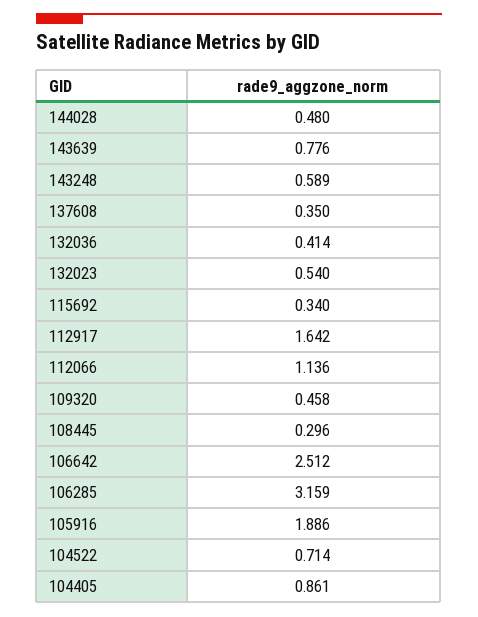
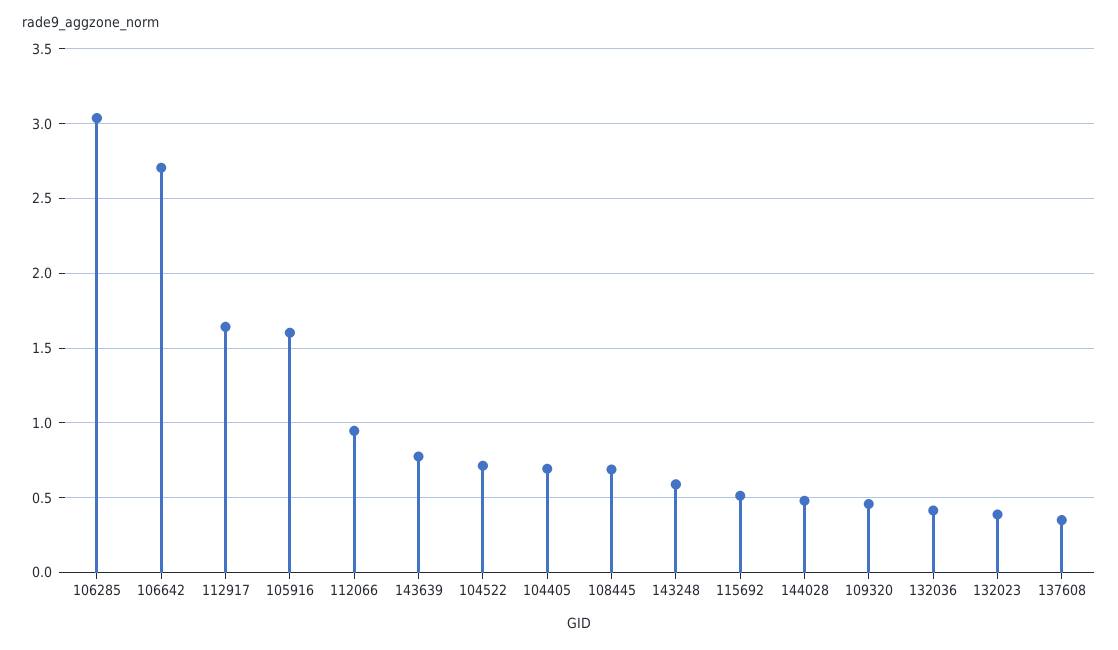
132023: 0.54 -> 0.4
115692: 0.34 -> 0.5
112066: 1.136 -> 0.95
108445: 0.296 -> 0.7
106642: 2.512 -> 2.7
106285: 3.159 -> 3.05
105916: 1.886 -> 1.6
104405: 0.861 -> 0.7

